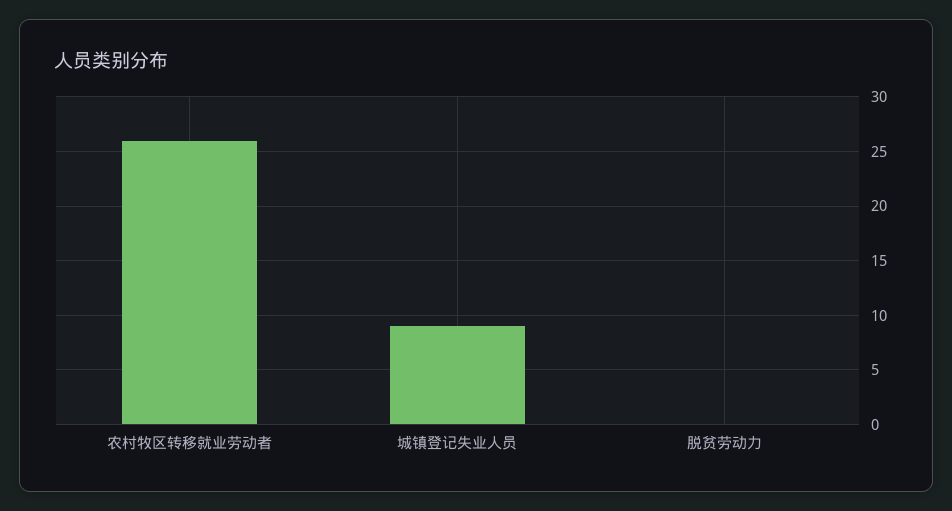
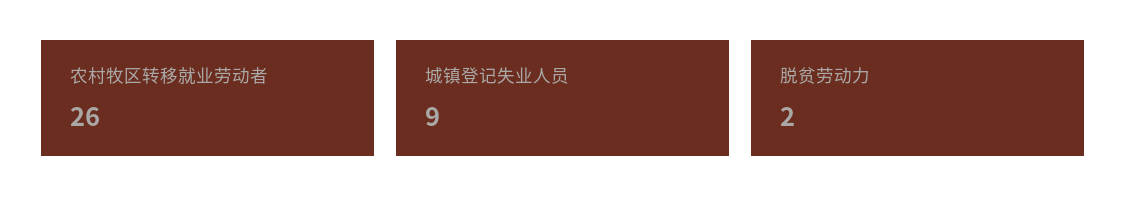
脱贫劳动力: 0 -> 2

